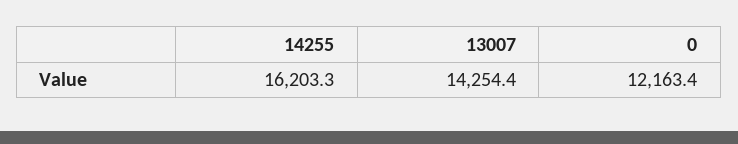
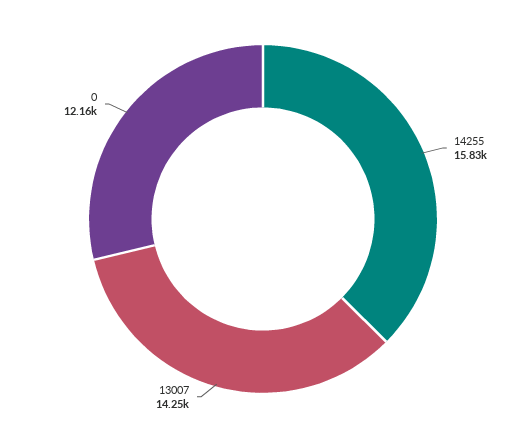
14255: 16203.3 -> 15830

